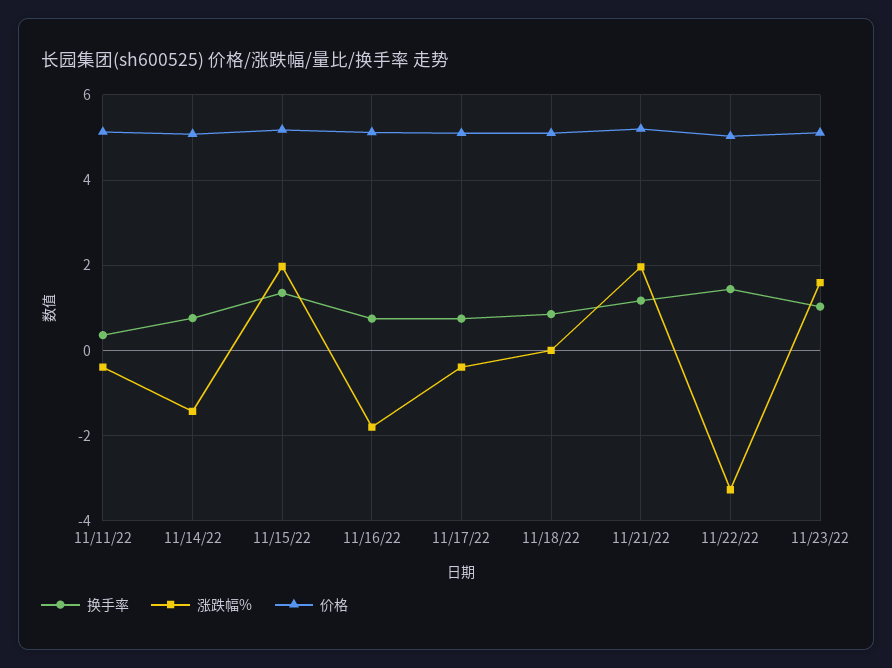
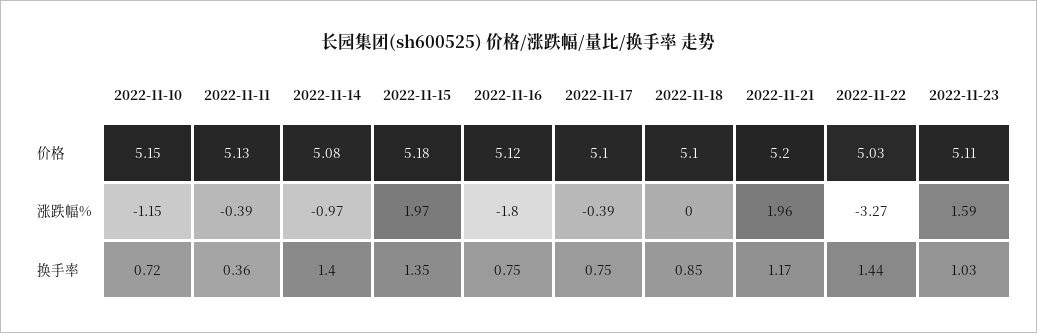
换手率, 11/14/22: 0.8 -> 1.4
涨跌幅%, 11/14/22: -1.4 -> -0.97
价格, 2022-11-10: none -> 5.15
涨跌幅%, 2022-11-10: none -> -1.15
换手率, 2022-11-10: none -> 0.72

